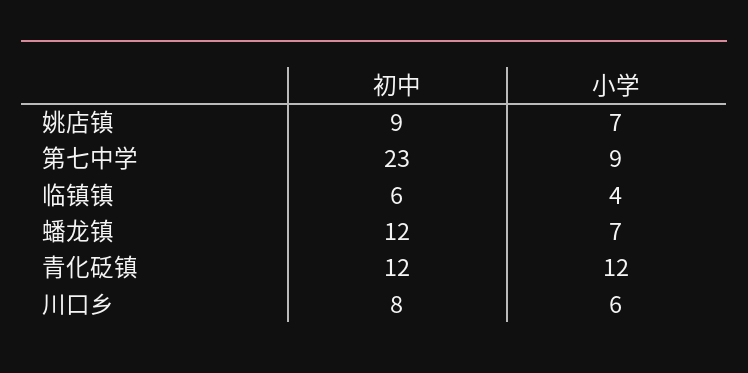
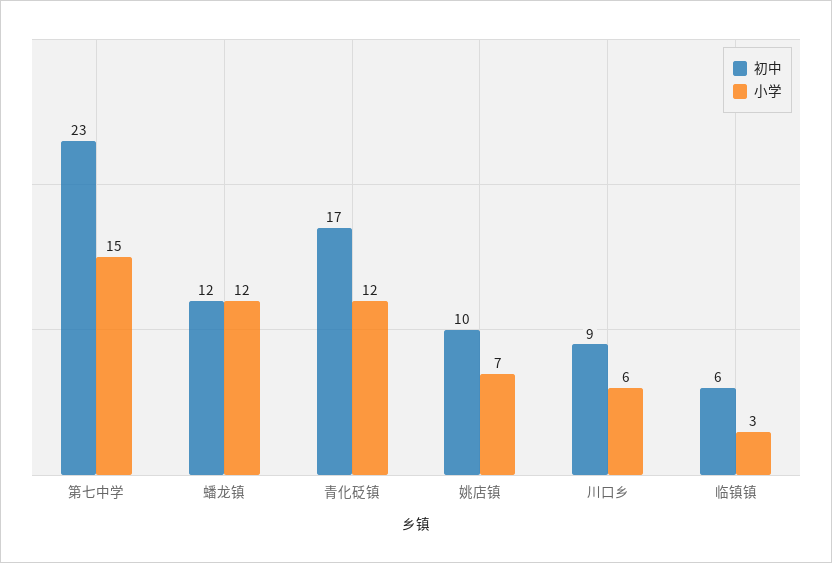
初中, 姚店镇: 9 -> 10
小学, 第七中学: 9 -> 15
小学, 临镇镇: 4 -> 3
小学, 蟠龙镇: 7 -> 12
初中, 青化砭镇: 12 -> 17
初中, 川口乡: 8 -> 9

